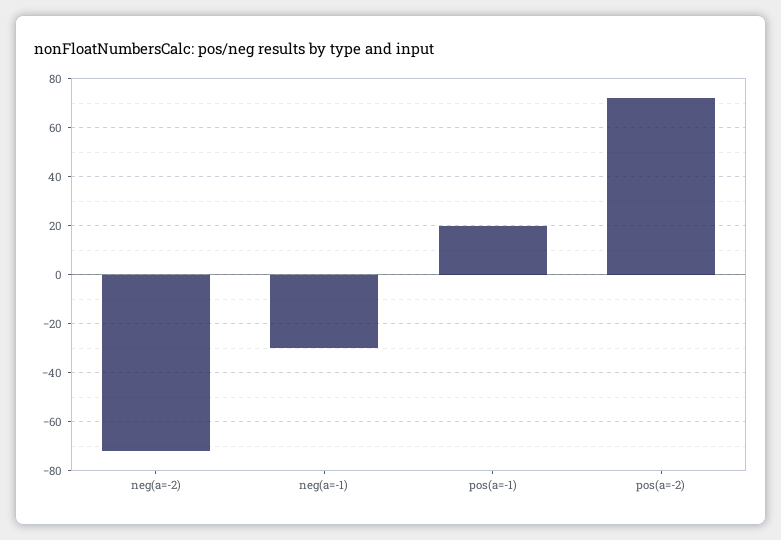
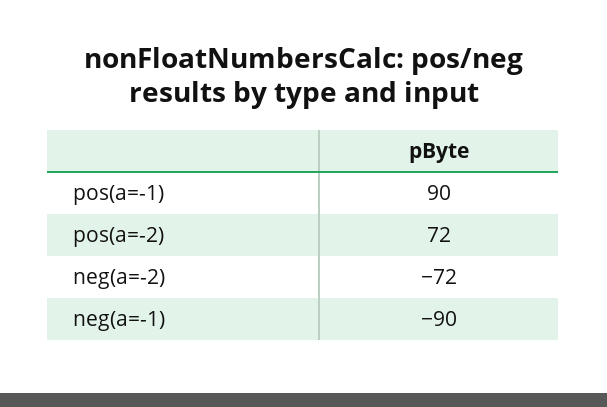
neg(a=-1): -30 -> -90
pos(a=-1): 20 -> 90

